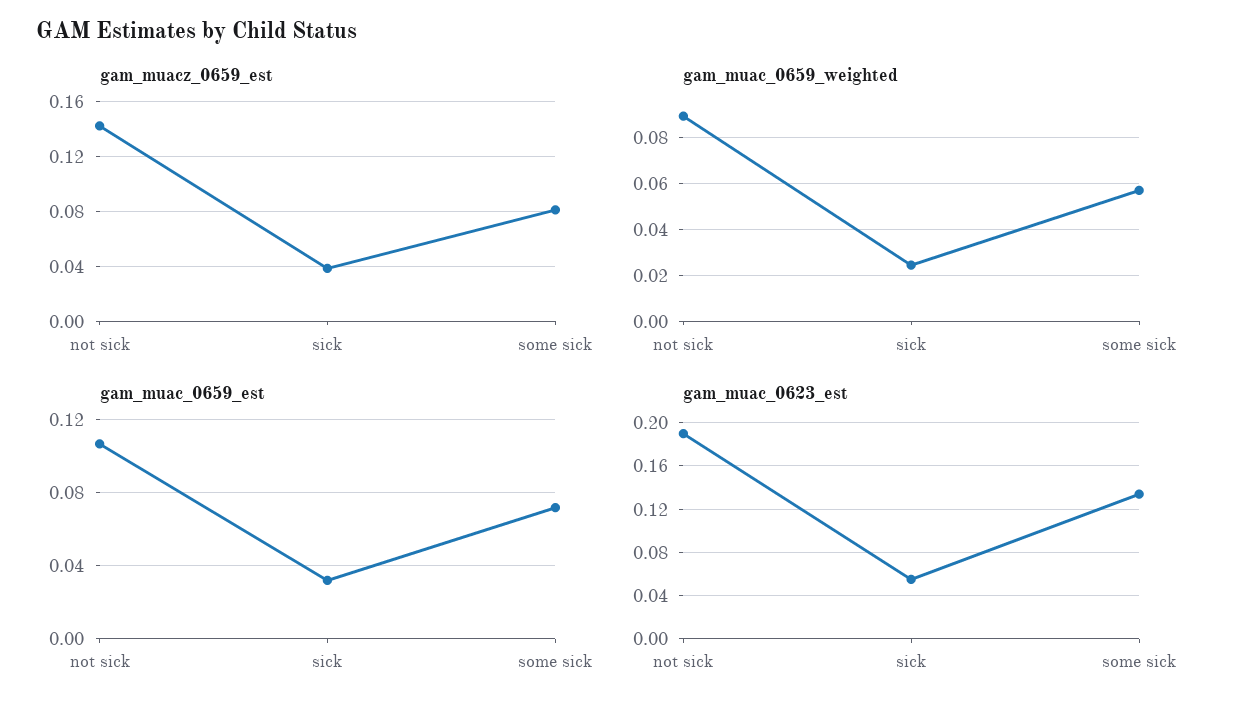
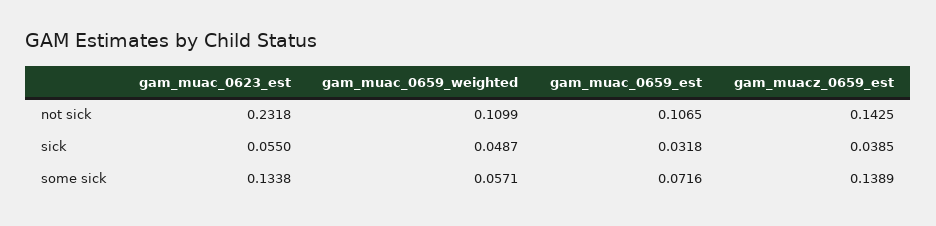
gam_muacz_0659_est, some sick: 0.08 -> 0.1389
gam_muac_0659_weighted, not sick: 0.09 -> 0.1099
gam_muac_0659_weighted, sick: 0.025 -> 0.0487
gam_muac_0623_est, not sick: 0.19 -> 0.2318

